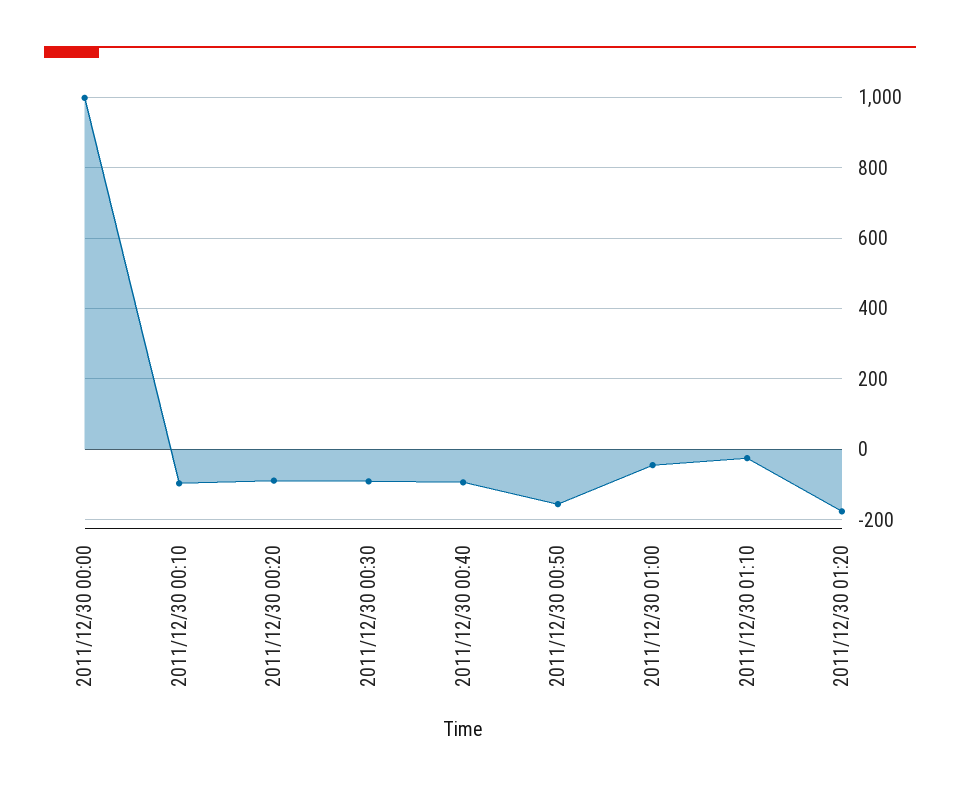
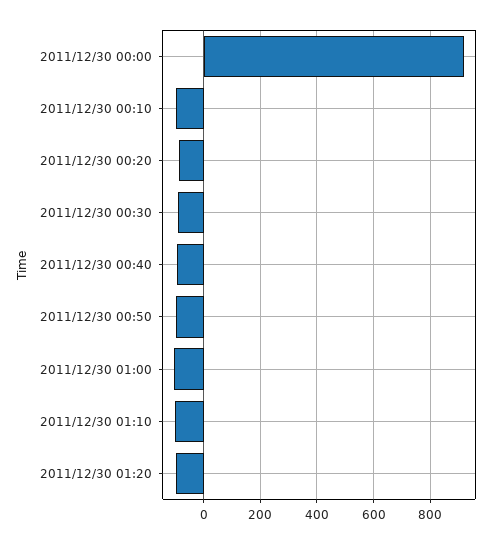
2011/12/30 00:00: 1000 -> 925
2011/12/30 00:50: -160 -> -100
2011/12/30 01:00: -40 -> -100
2011/12/30 01:10: -20 -> -100
2011/12/30 01:20: -180 -> -100

